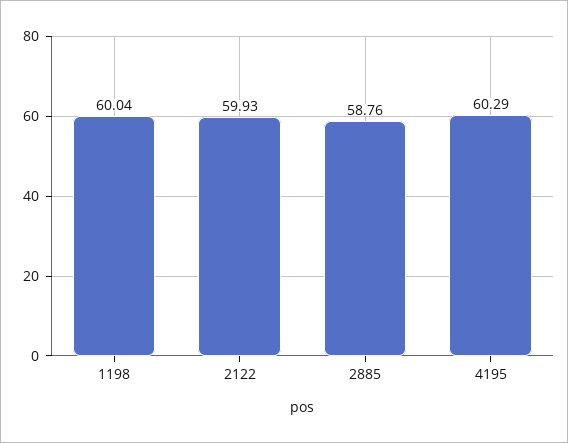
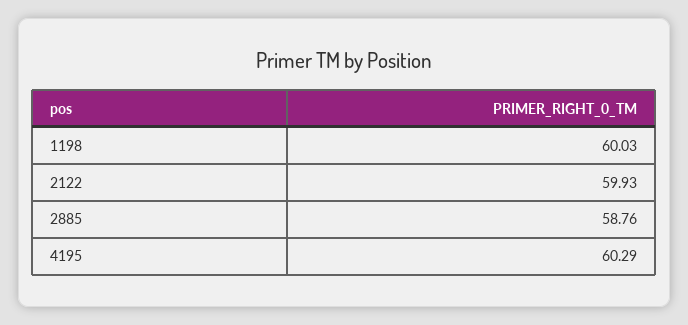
1198: 60.04 -> 60.03

